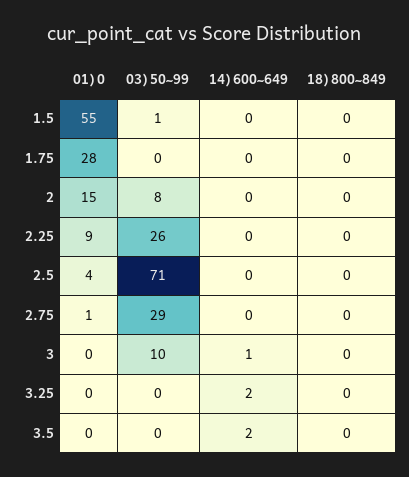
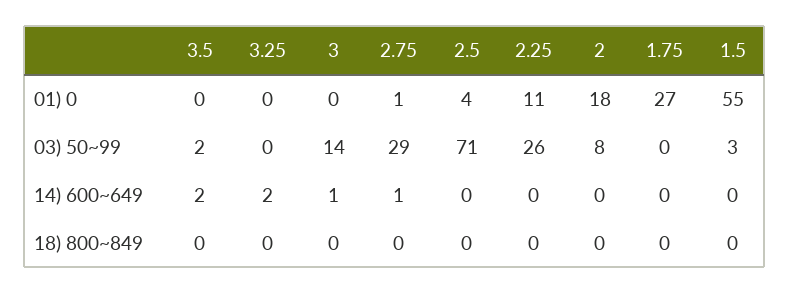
03) 50~99, 1.5: 1 -> 3
01) 0, 1.75: 28 -> 27
01) 0, 2: 15 -> 18
01) 0, 2.25: 9 -> 11
14) 600~649, 2.75: 0 -> 1
03) 50~99, 3: 10 -> 14
03) 50~99, 3.5: 0 -> 2

